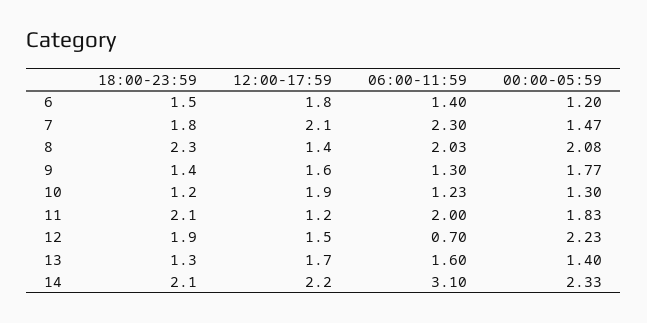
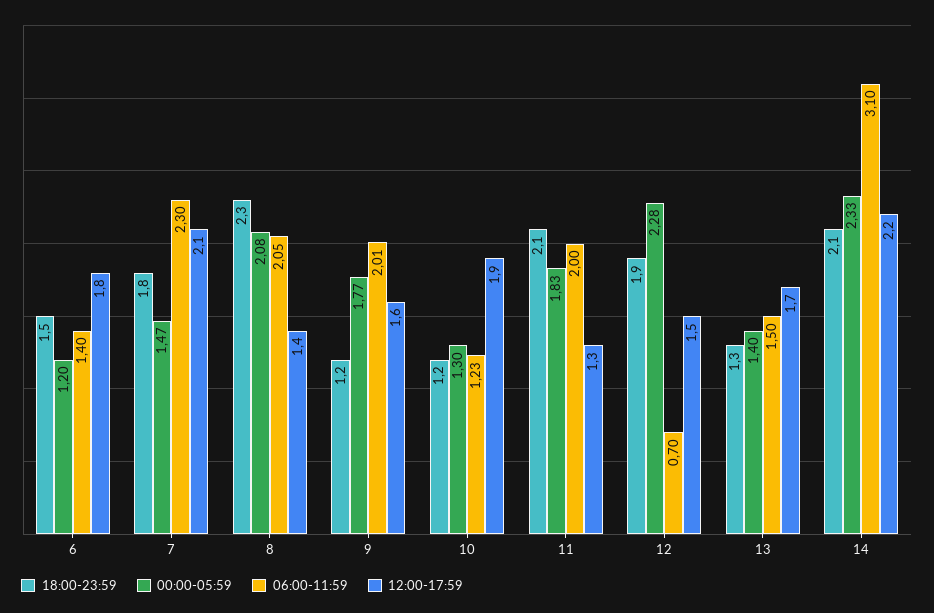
06:00-11:59, 8: 2.03 -> 2.05
18:00-23:59, 9: 1.4 -> 1.2
06:00-11:59, 9: 1.3 -> 2.01
12:00-17:59, 11: 1.2 -> 1.3
00:00-05:59, 12: 2.23 -> 2.28
06:00-11:59, 13: 1.6 -> 1.5

